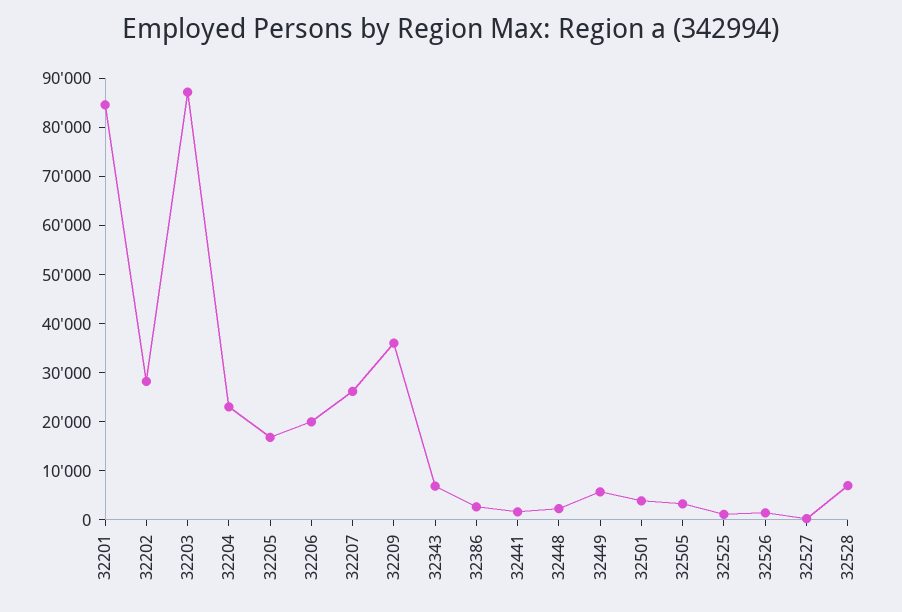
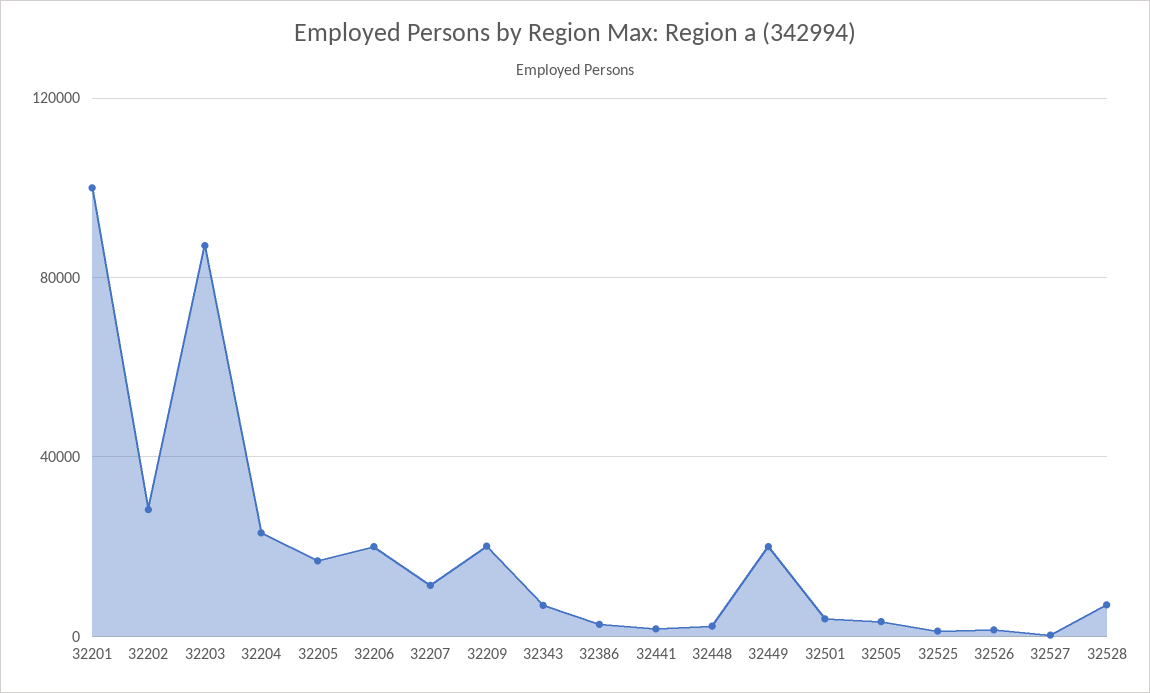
32201: 84000 -> 100000
32207: 26000 -> 10000
32209: 36000 -> 20000
32449: 6000 -> 20000

